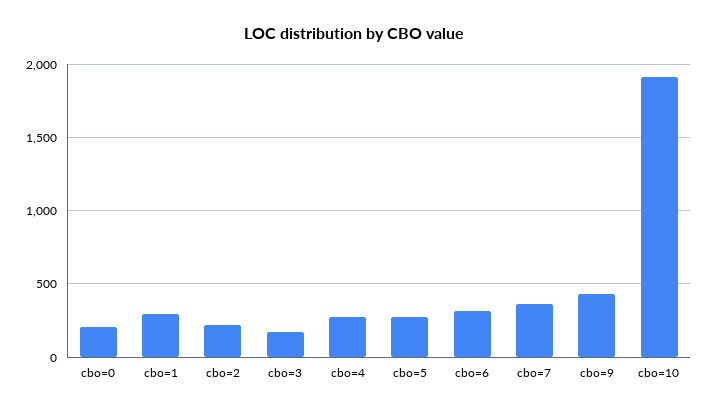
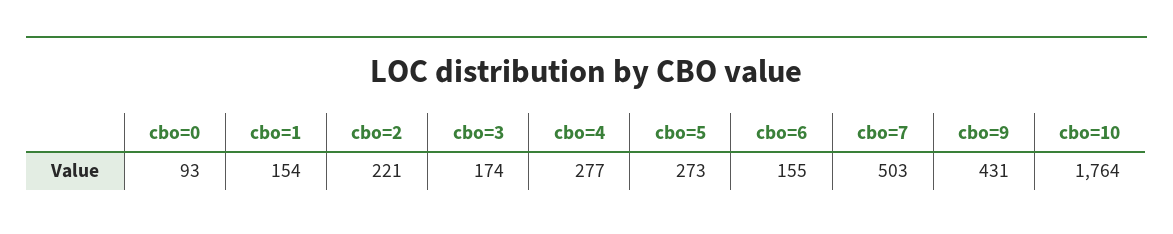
cbo=0: 200 -> 93
cbo=1: 300 -> 154
cbo=6: 300 -> 155
cbo=7: 350 -> 503
cbo=10: 1900 -> 1764

